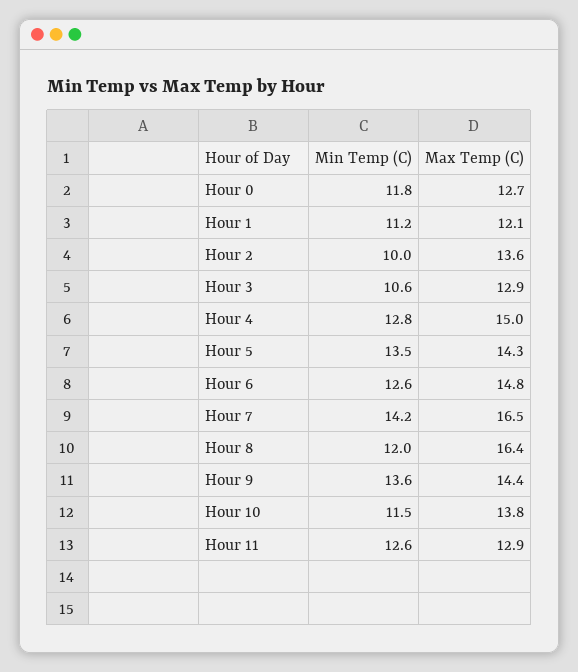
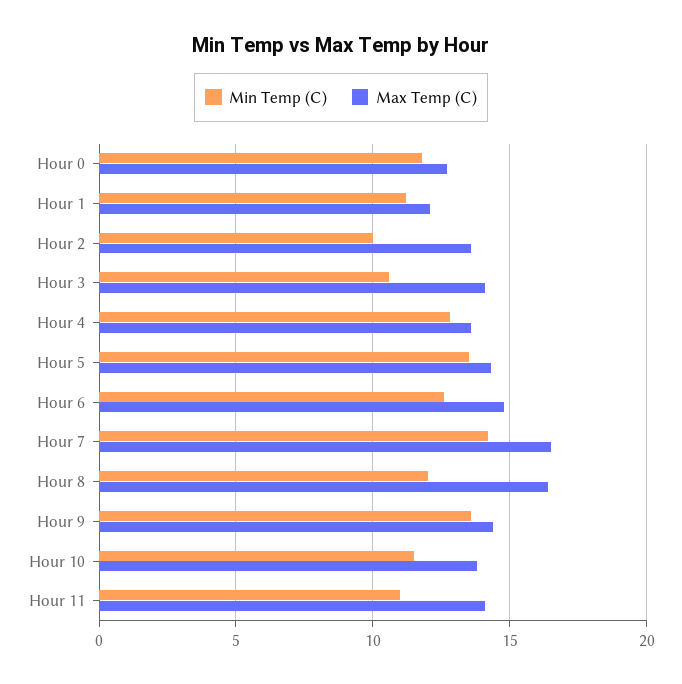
Max Temp (C), Hour 3: 12.9 -> 14
Max Temp (C), Hour 4: 15 -> 13.5
Min Temp (C), Hour 11: 12.6 -> 11
Max Temp (C), Hour 11: 12.9 -> 14

